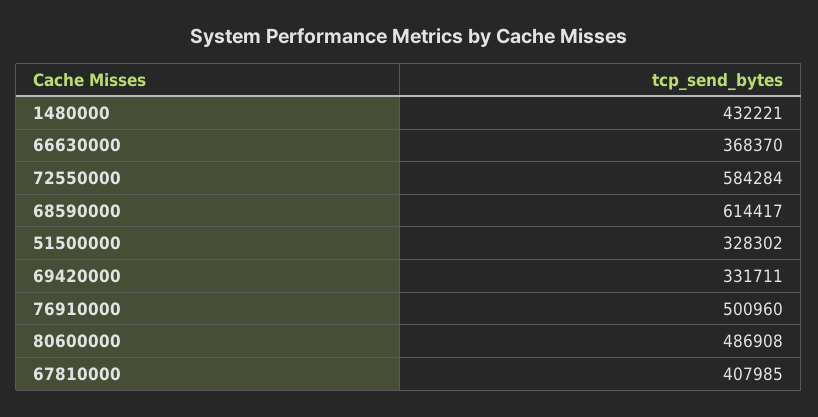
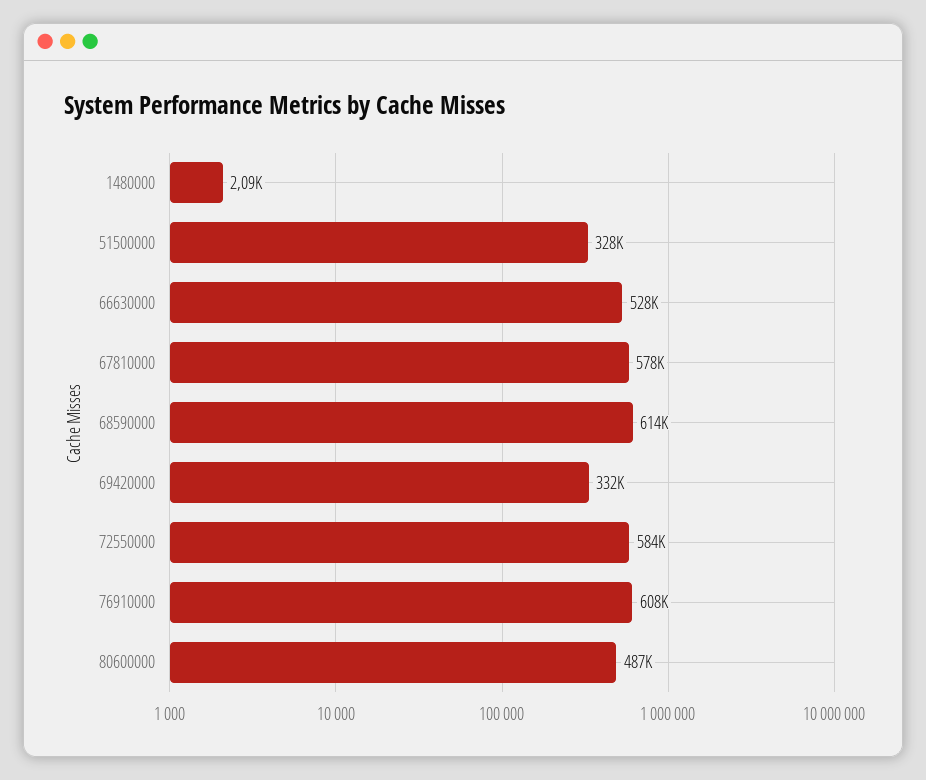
1480000: 432221 -> 2090
66630000: 368370 -> 528000
76910000: 500960 -> 608000
67810000: 407985 -> 578000

